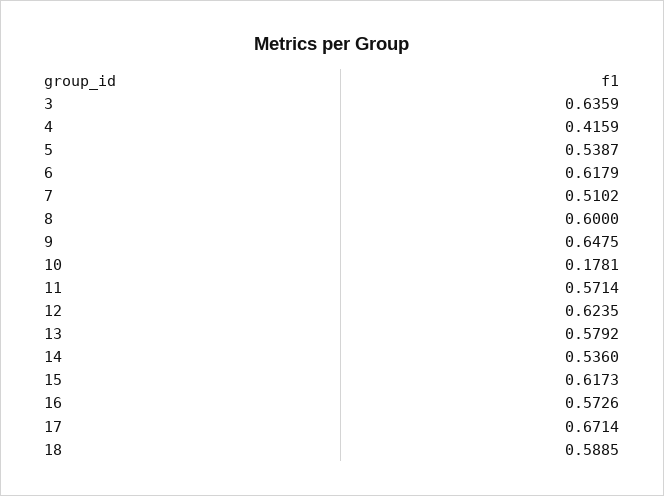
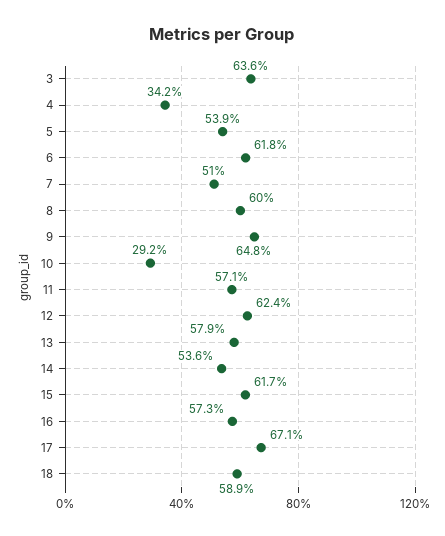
4: 0.4159 -> 0.342
10: 0.1781 -> 0.292

